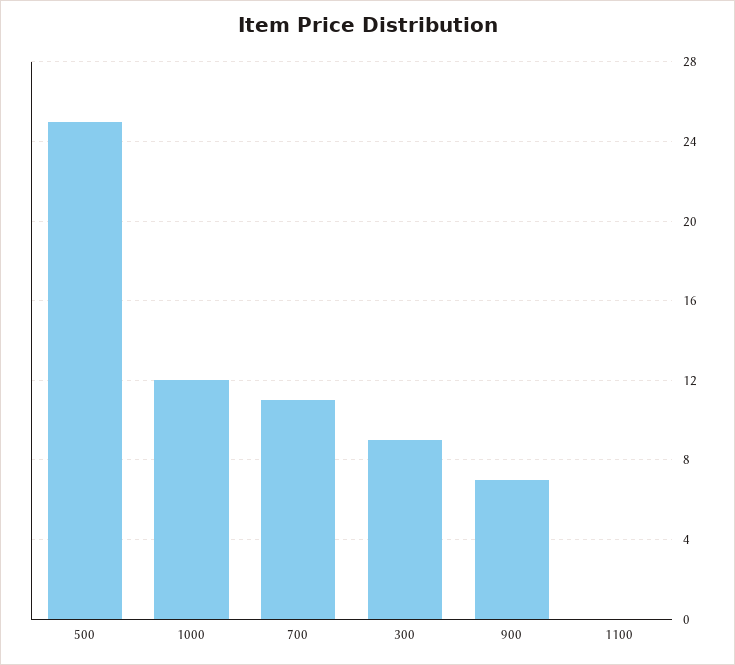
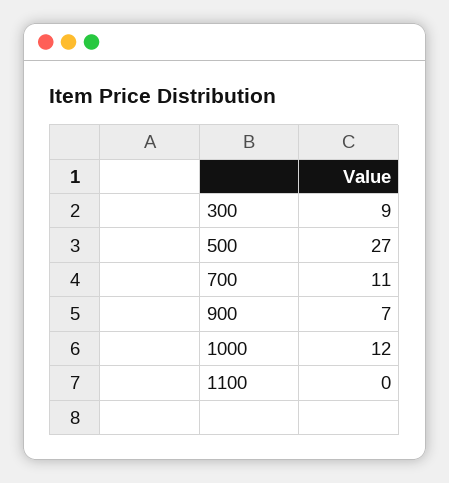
500: 25 -> 27

